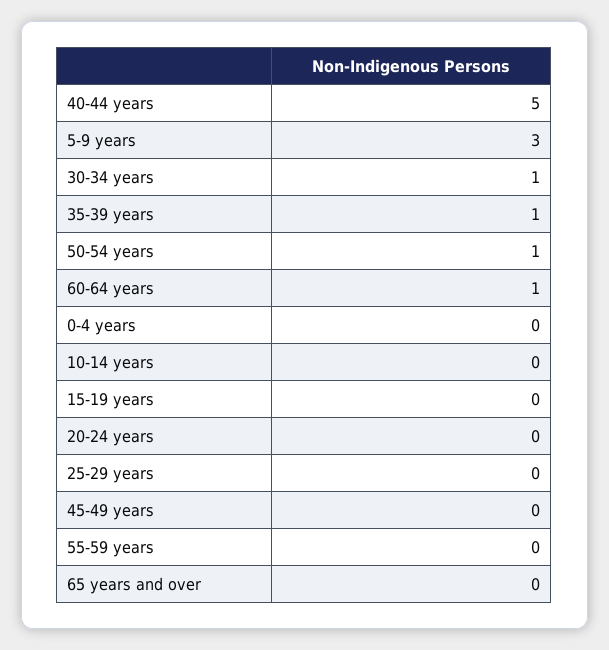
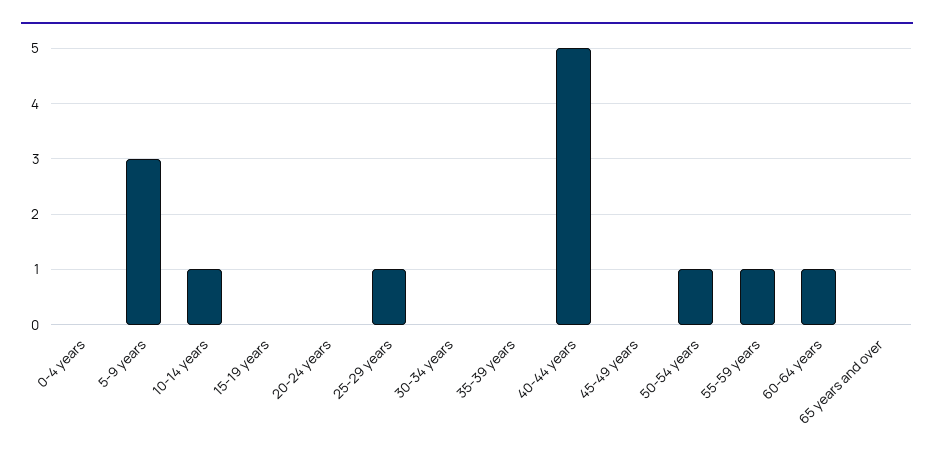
30-34 years: 1 -> 0
35-39 years: 1 -> 0
10-14 years: 0 -> 1
25-29 years: 0 -> 1
55-59 years: 0 -> 1

